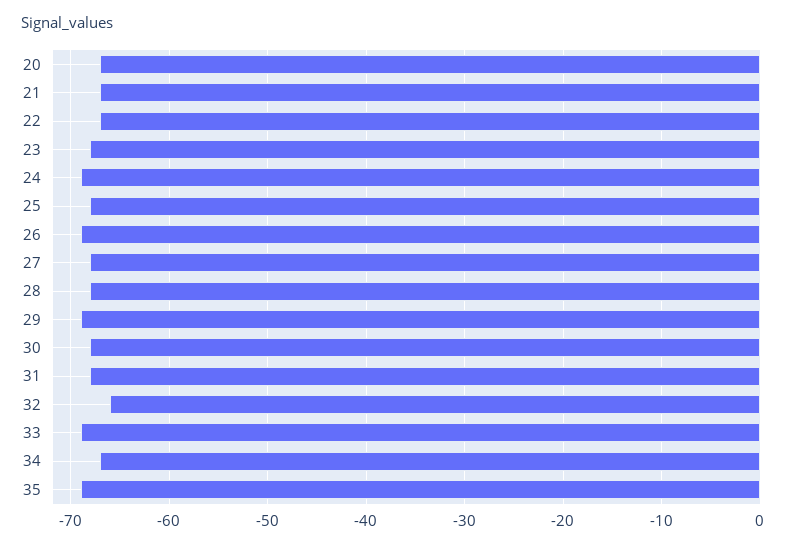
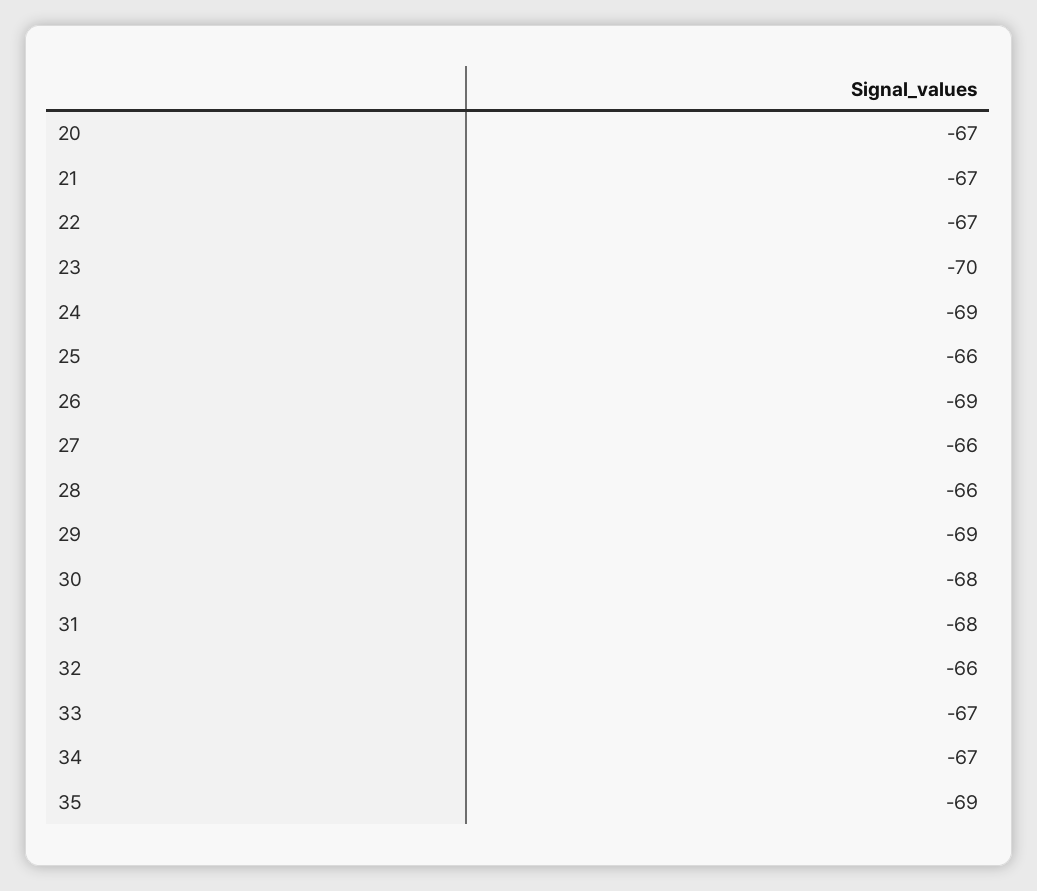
23: -68 -> -70
25: -68 -> -66
27: -68 -> -66
28: -68 -> -66
33: -69 -> -67

